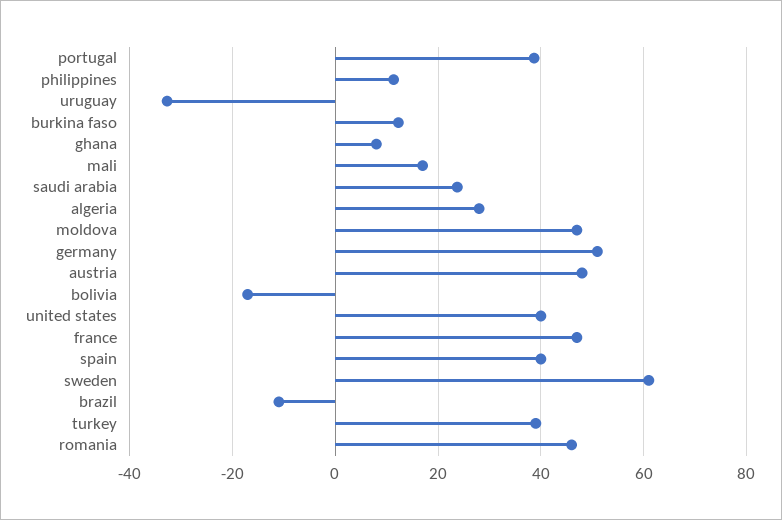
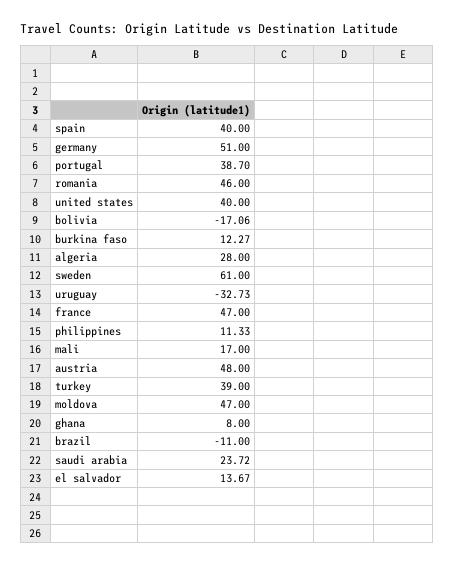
el salvador: none -> 13.67

